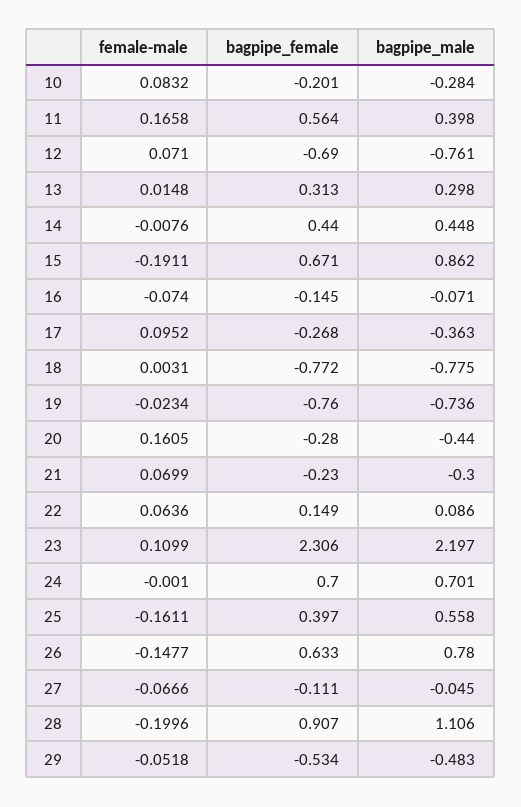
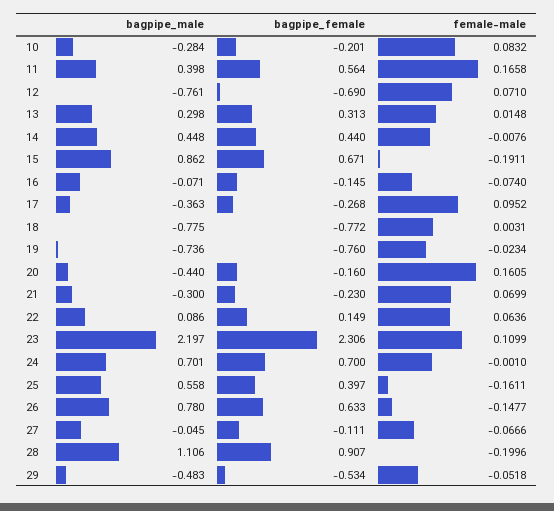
bagpipe_female, 20: -0.28 -> -0.16

